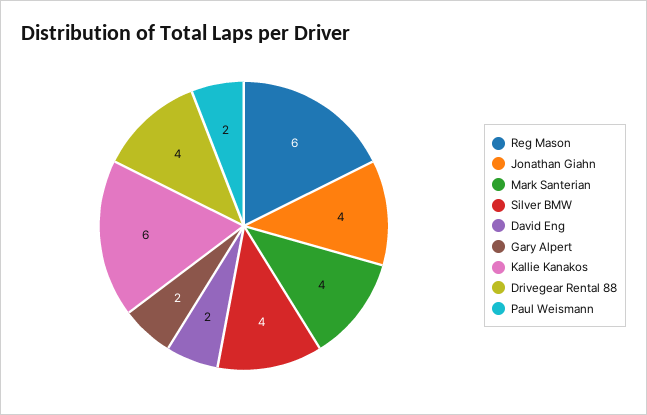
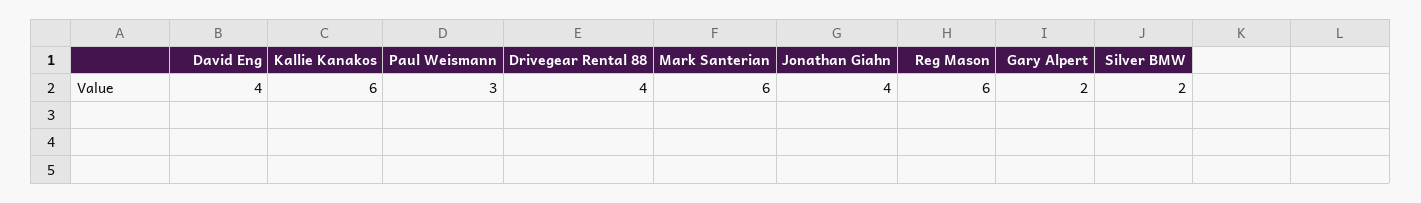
Mark Santerian: 4 -> 6
Silver BMW: 4 -> 2
David Eng: 2 -> 4
Paul Weismann: 2 -> 3

